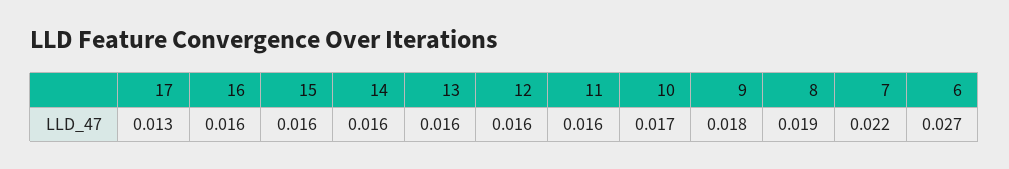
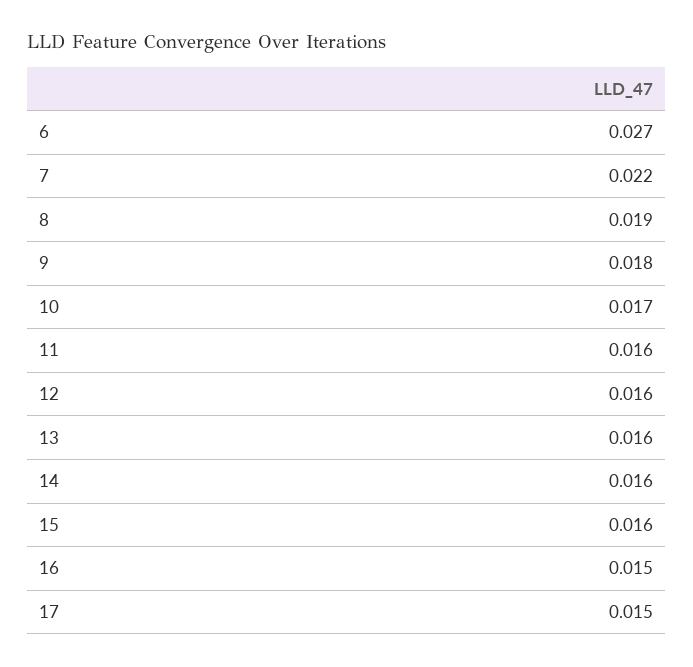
17: 0.013 -> 0.015
16: 0.016 -> 0.015

